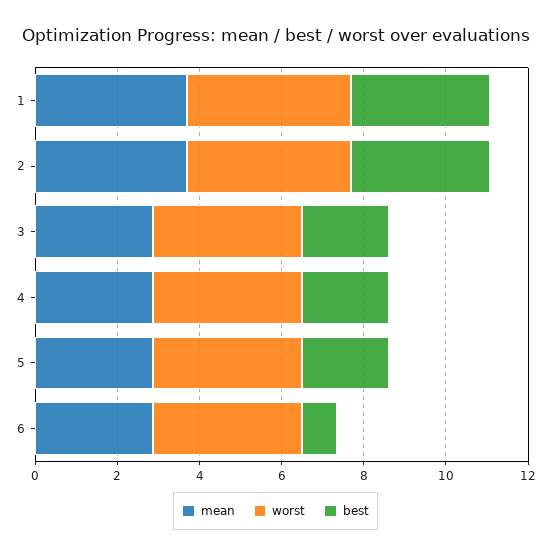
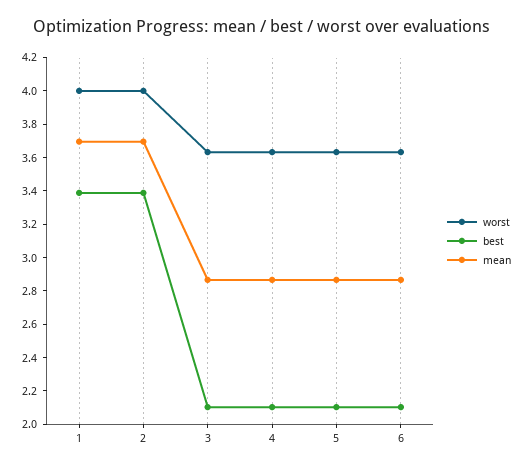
best, 6: 1 -> 2.1

